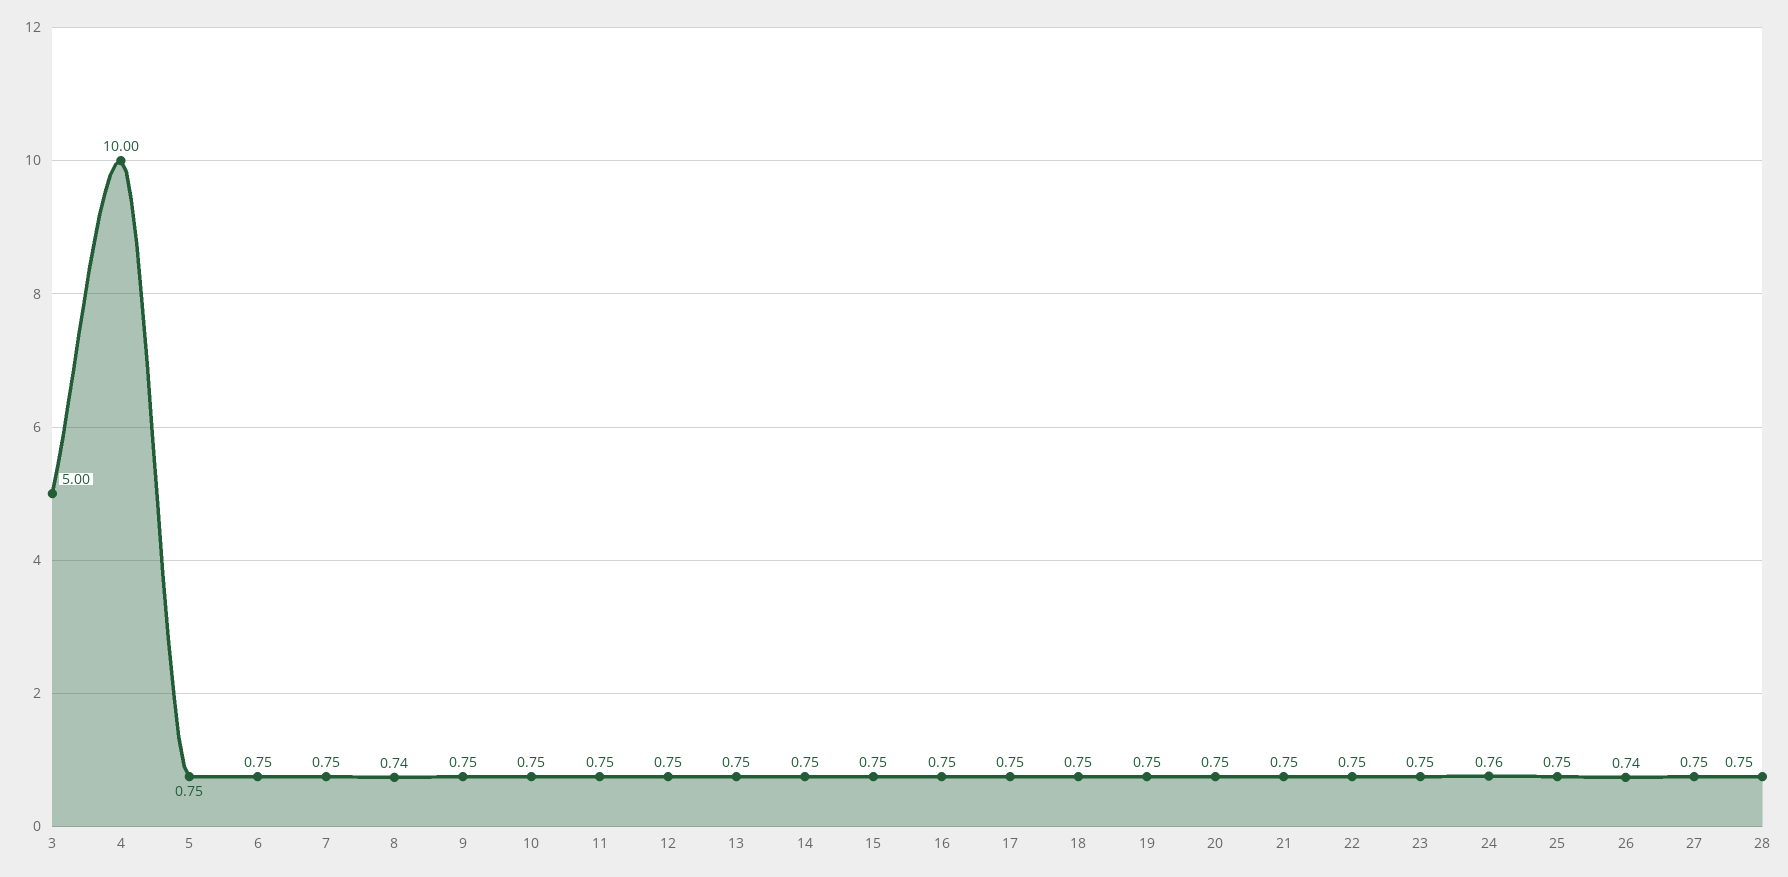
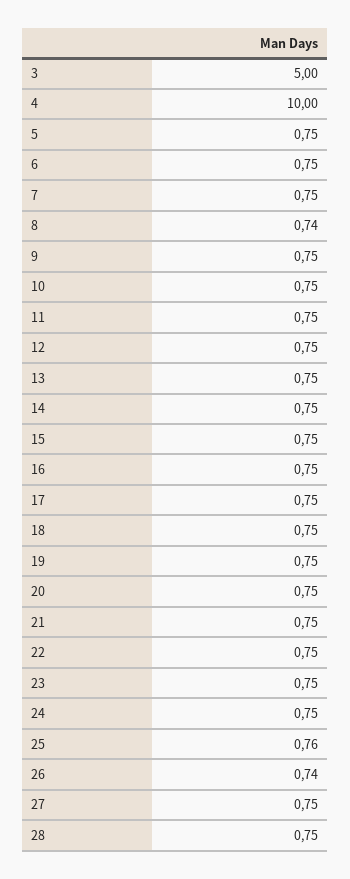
24: 0.76 -> 0.75
25: 0.75 -> 0.76

